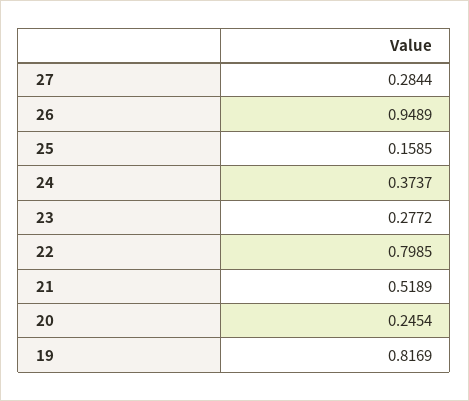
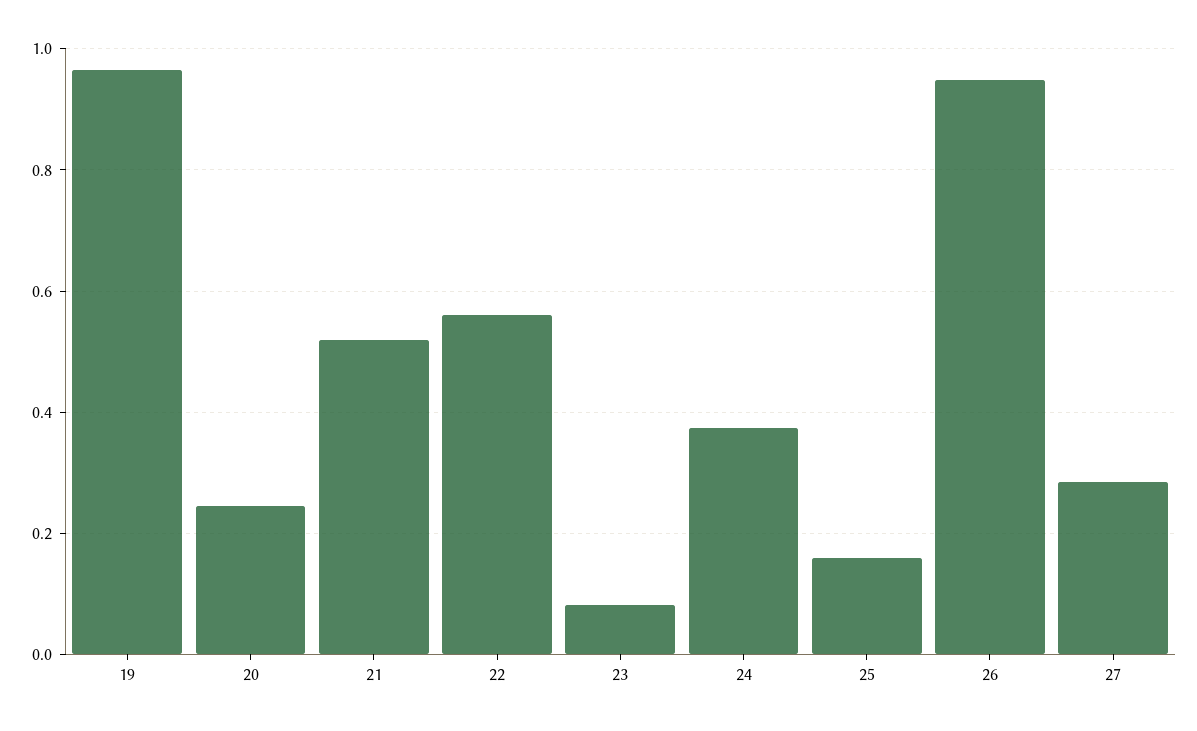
23: 0.2772 -> 0.08
22: 0.7985 -> 0.56
19: 0.8169 -> 0.96

